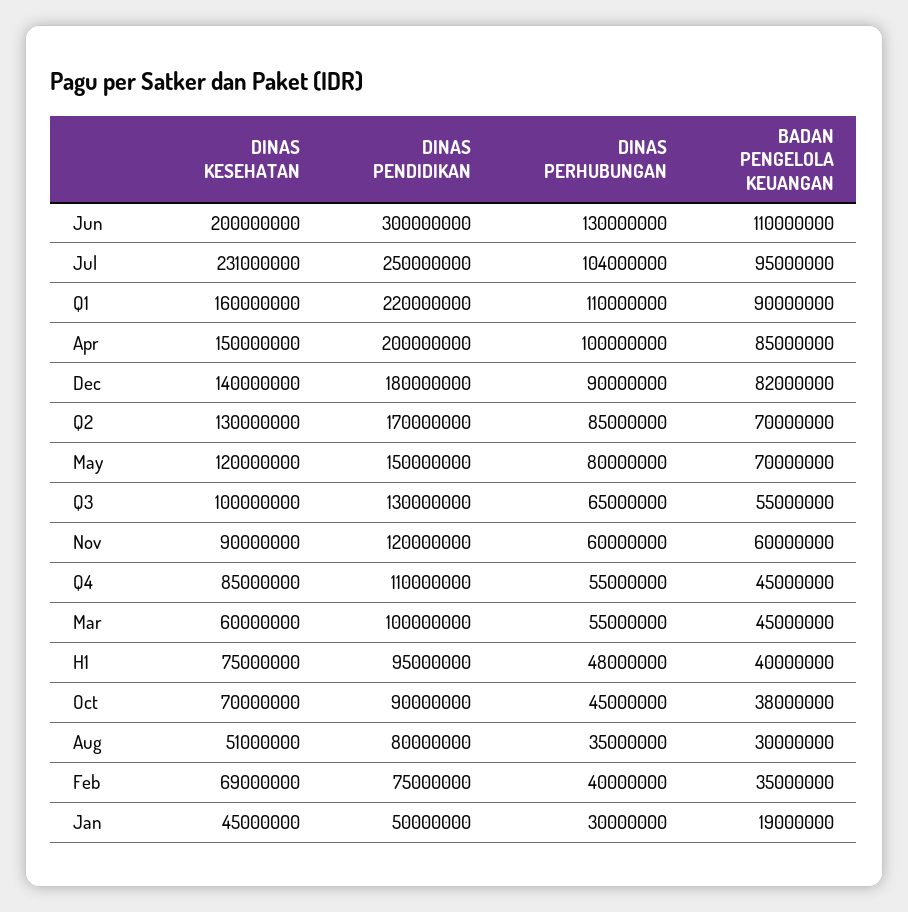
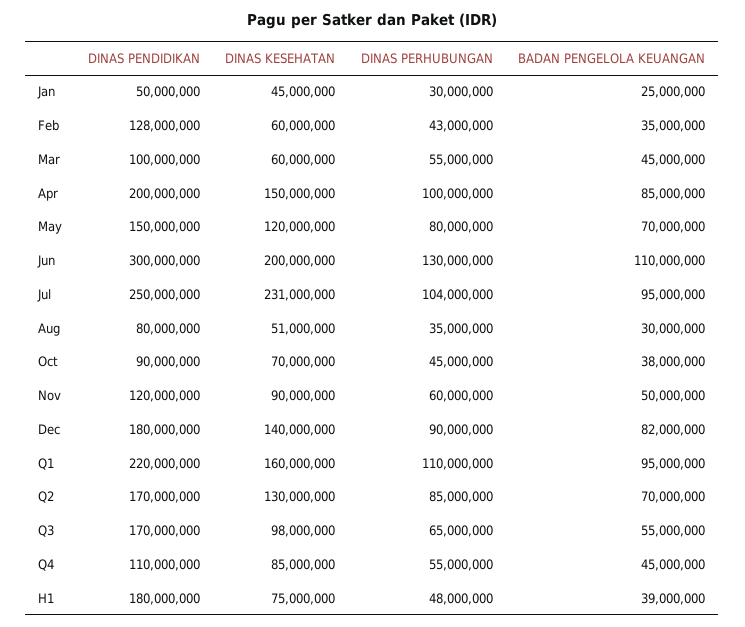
BADAN PENGELOLA KEUANGAN, Q1: 90000000 -> 95000000
DINAS KESEHATAN, Q3: 100000000 -> 98000000
DINAS PENDIDIKAN, Q3: 130000000 -> 170000000
BADAN PENGELOLA KEUANGAN, Nov: 60000000 -> 50000000
DINAS PENDIDIKAN, H1: 95000000 -> 180000000
BADAN PENGELOLA KEUANGAN, H1: 40000000 -> 39000000
DINAS KESEHATAN, Feb: 69000000 -> 60000000
DINAS PENDIDIKAN, Feb: 75000000 -> 128000000
DINAS PERHUBUNGAN, Feb: 40000000 -> 43000000
BADAN PENGELOLA KEUANGAN, Jan: 19000000 -> 25000000

